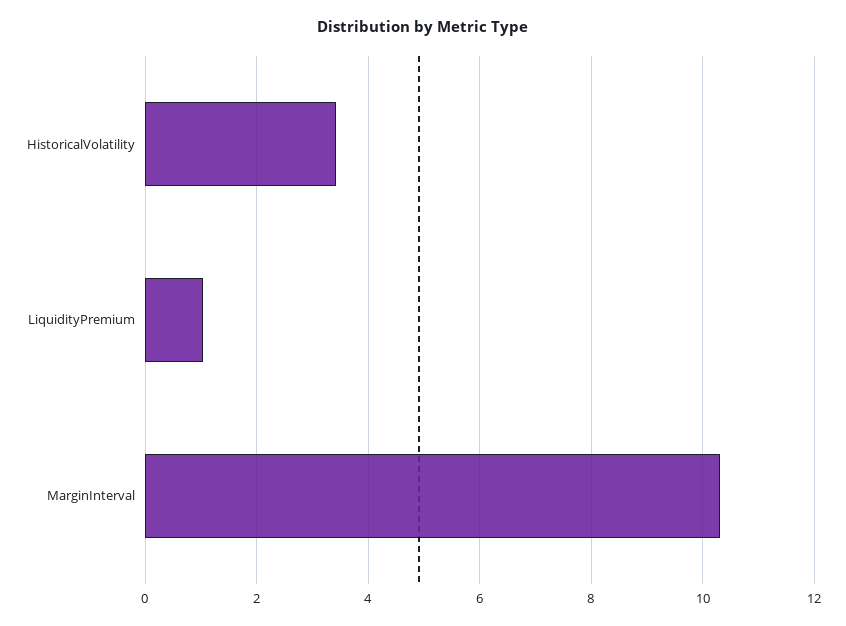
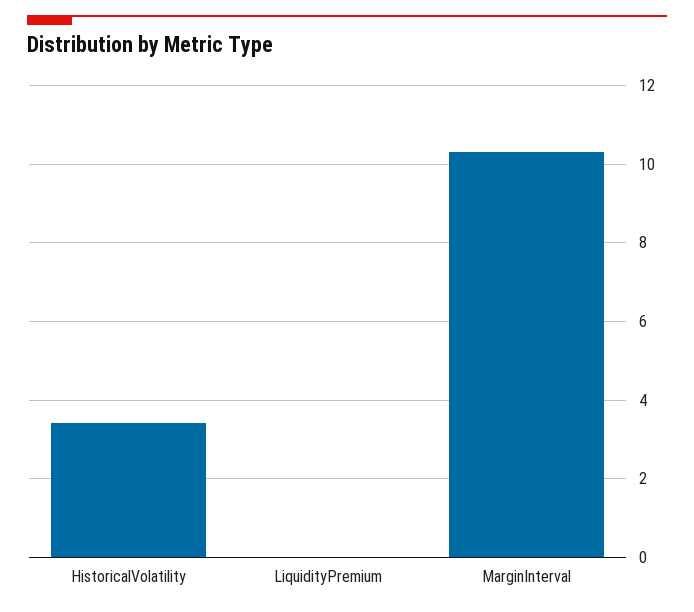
LiquidityPremium: 1 -> 0

